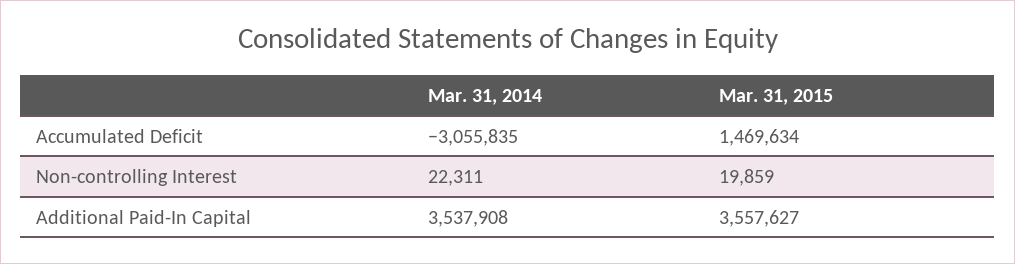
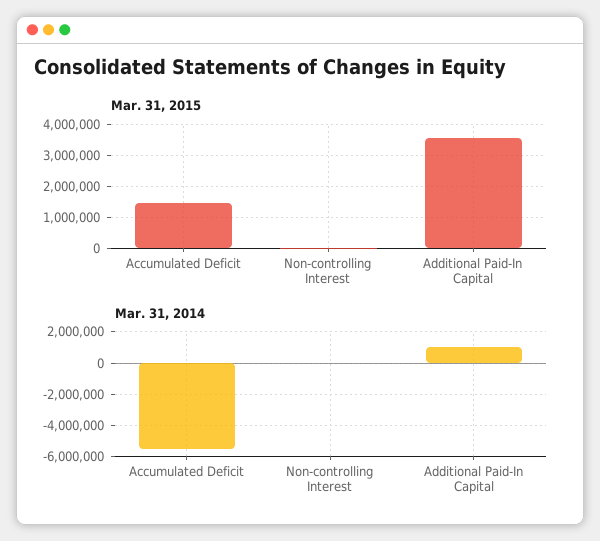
Mar. 31, 2014, Accumulated Deficit: -3055835 -> -5500000
Mar. 31, 2014, Additional Paid-In Capital: 3537908 -> 1000000

